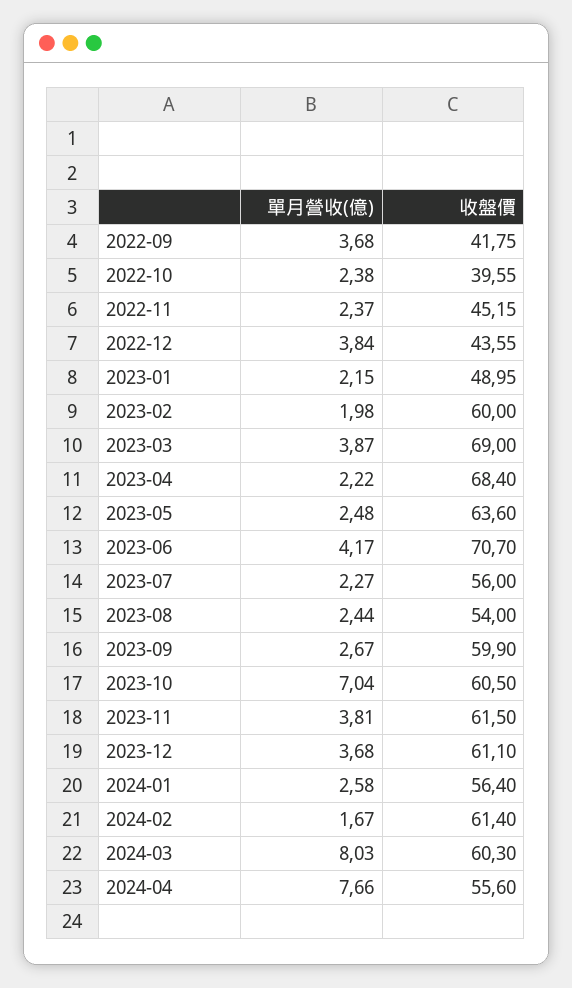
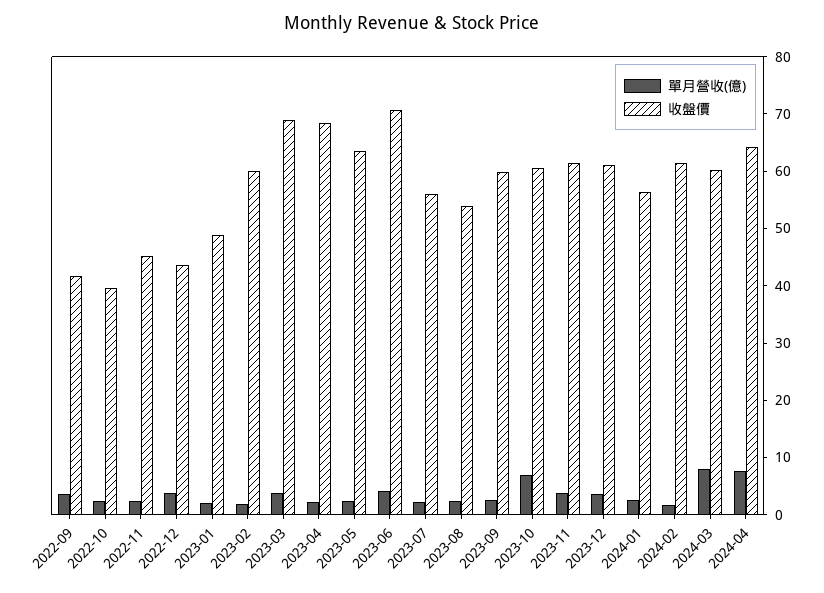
收盤價, 2024-04: 55.6 -> 64

